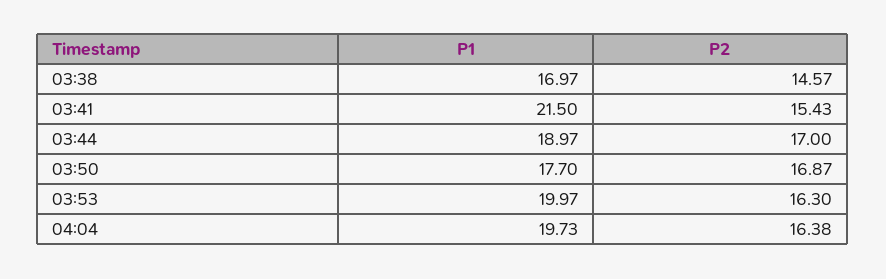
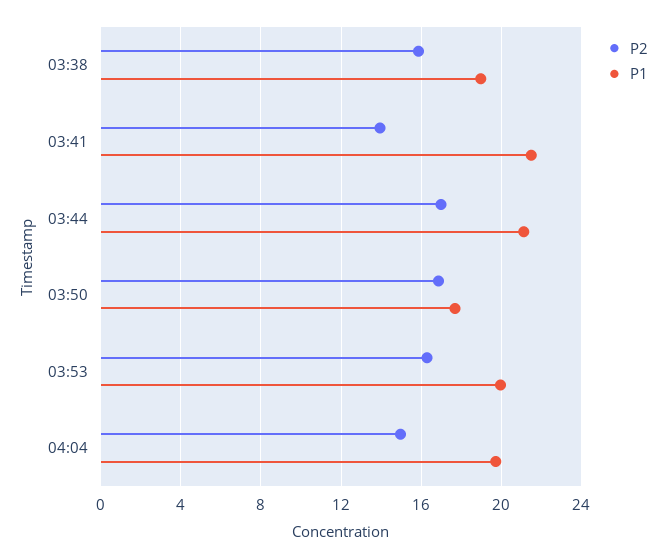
P1, 03:38: 16.97 -> 19
P2, 03:38: 14.57 -> 16
P2, 03:41: 15.43 -> 14
P1, 03:44: 18.97 -> 21
P2, 04:04: 16.38 -> 15

